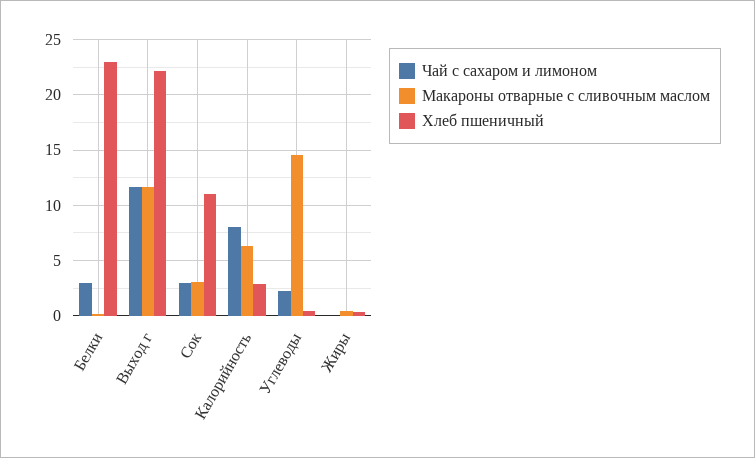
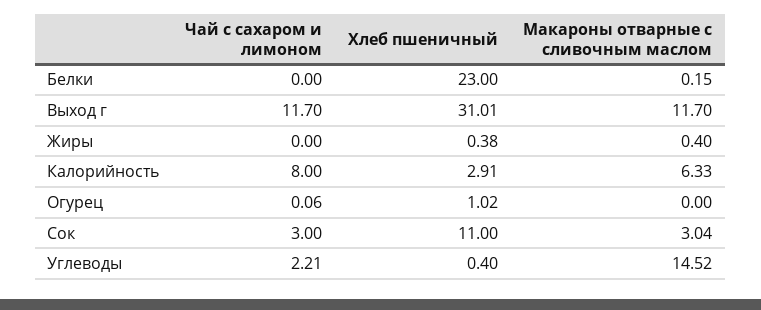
Чай с сахаром и лимоном, Белки: 3 -> 0
Хлеб пшеничный, Выход г: 22 -> 31.01
Чай с сахаром и лимоном, Огурец: none -> 0.06
Хлеб пшеничный, Огурец: none -> 1.02
Макароны отварные с сливочным маслом, Огурец: none -> 0

